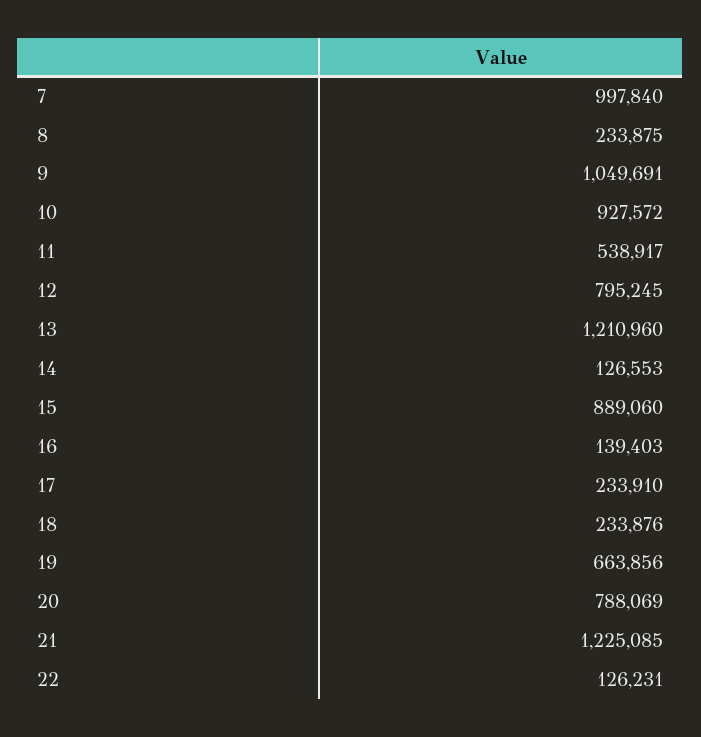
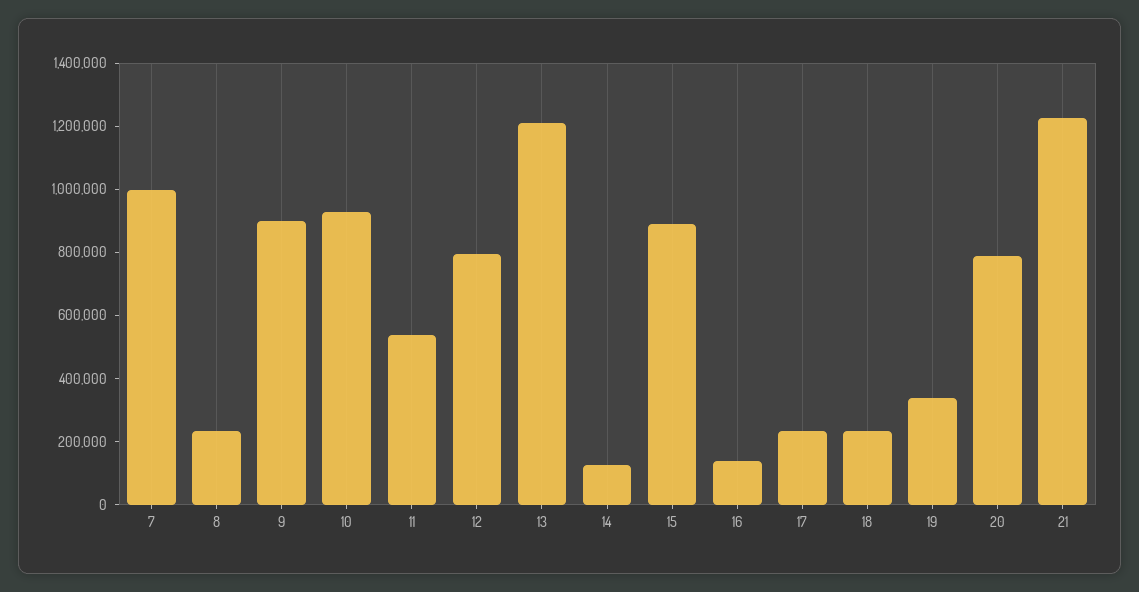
9: 1049691 -> 900000
19: 663856 -> 350000
22: 126231 -> none

